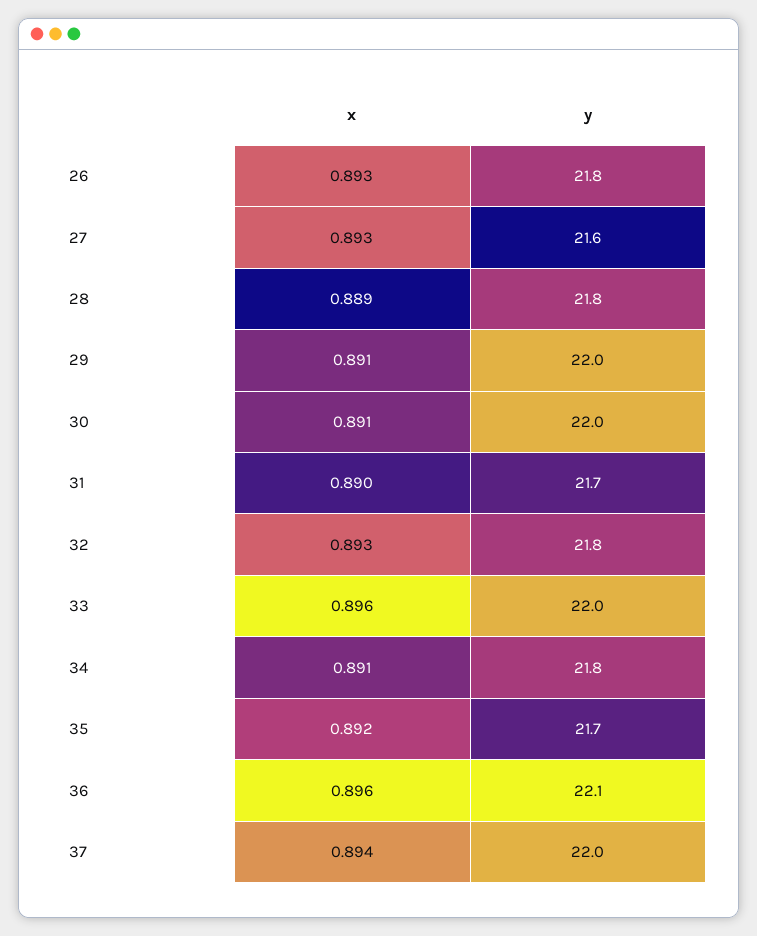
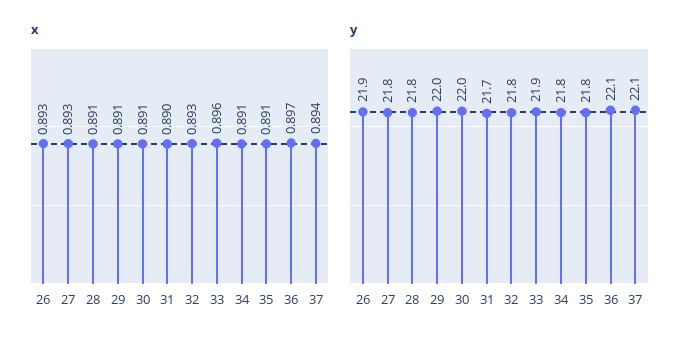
y, 26: 21.8 -> 21.9
y, 27: 21.6 -> 21.8
x, 28: 0.889 -> 0.891
y, 33: 22 -> 21.9
x, 35: 0.892 -> 0.891
y, 35: 21.7 -> 21.8
x, 36: 0.896 -> 0.897
y, 37: 22 -> 22.1

